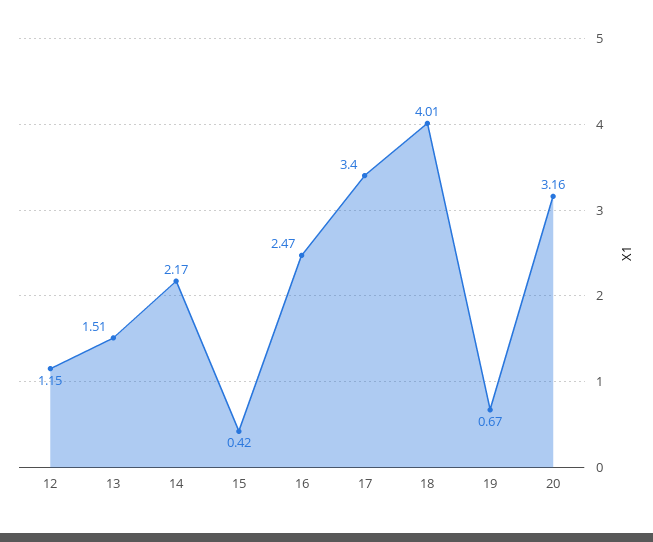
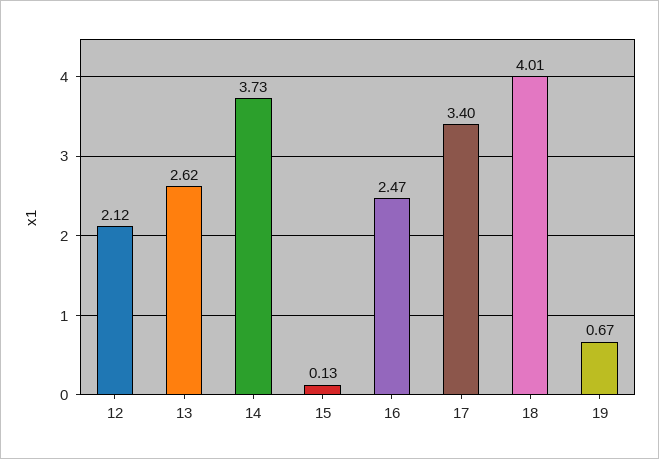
12: 1.15 -> 2.12
13: 1.51 -> 2.62
14: 2.17 -> 3.73
15: 0.42 -> 0.13
20: 3.16 -> none

